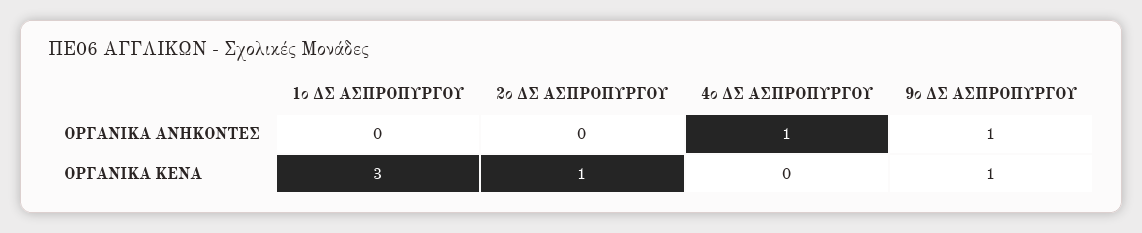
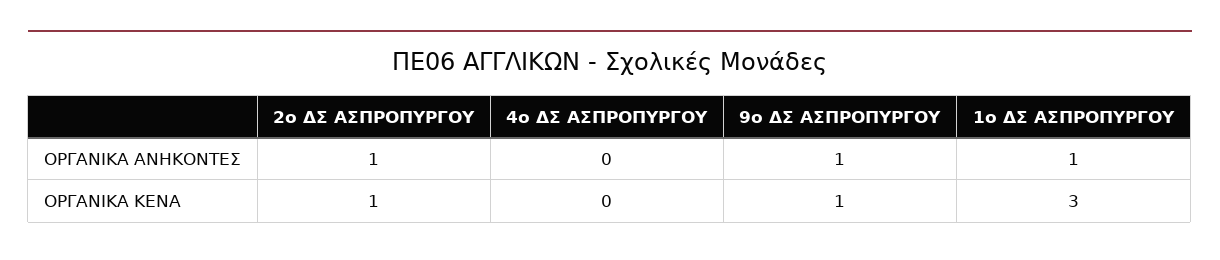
1ο ΔΣ ΑΣΠΡΟΠΥΡΓΟΥ, ΟΡΓΑΝΙΚΑ ΑΝΗΚΟΝΤΕΣ: 0 -> 1
2ο ΔΣ ΑΣΠΡΟΠΥΡΓΟΥ, ΟΡΓΑΝΙΚΑ ΑΝΗΚΟΝΤΕΣ: 0 -> 1
4ο ΔΣ ΑΣΠΡΟΠΥΡΓΟΥ, ΟΡΓΑΝΙΚΑ ΑΝΗΚΟΝΤΕΣ: 1 -> 0

